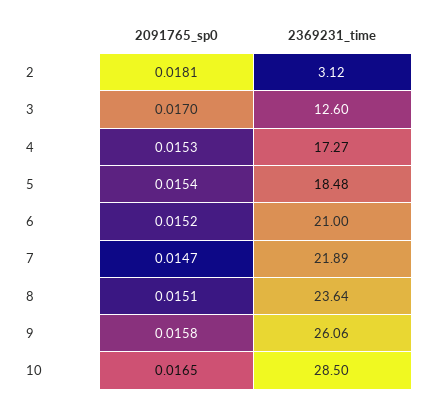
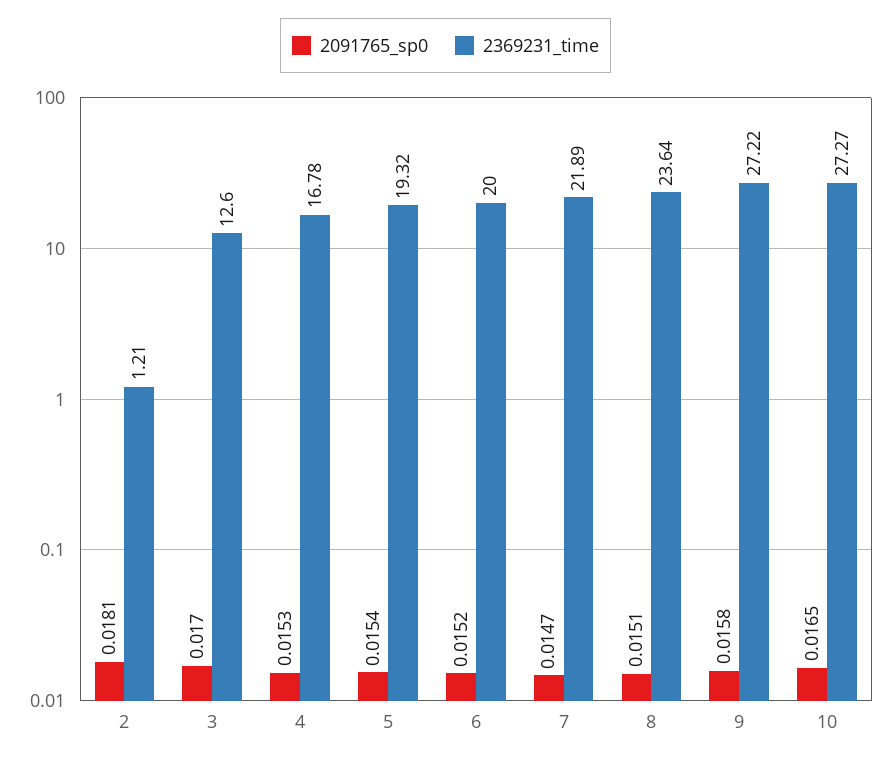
2369231_time, 2: 3.12 -> 1.21
2369231_time, 4: 17.27 -> 16.78
2369231_time, 5: 18.48 -> 19.32
2369231_time, 6: 21 -> 20
2369231_time, 9: 26.06 -> 27.22
2369231_time, 10: 28.5 -> 27.27

